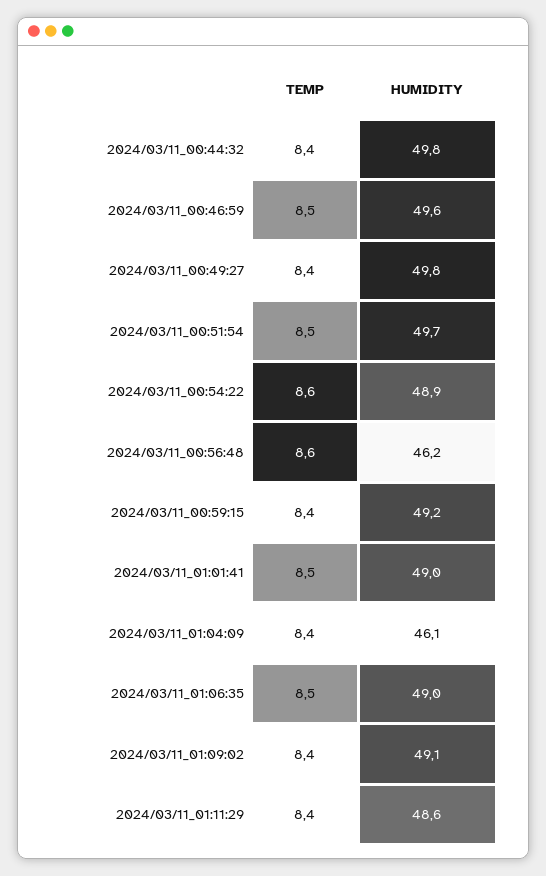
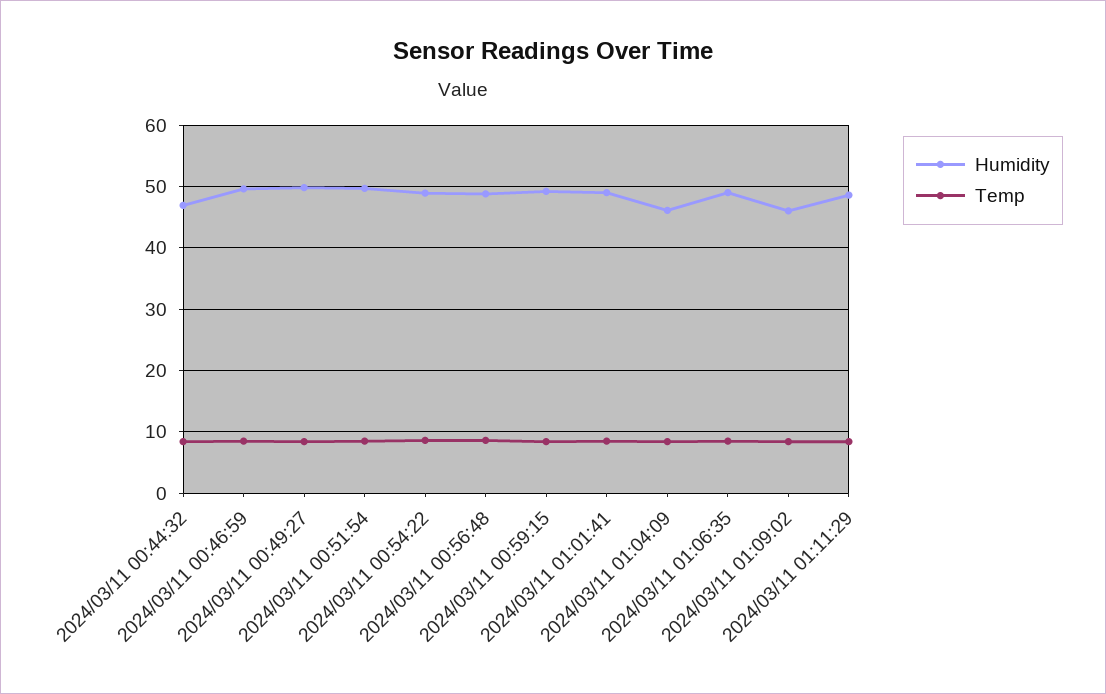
HUMIDITY, 2024/03/11_00:44:32: 49.8 -> 47
HUMIDITY, 2024/03/11_00:56:48: 46.2 -> 49
HUMIDITY, 2024/03/11_01:09:02: 49.1 -> 46

